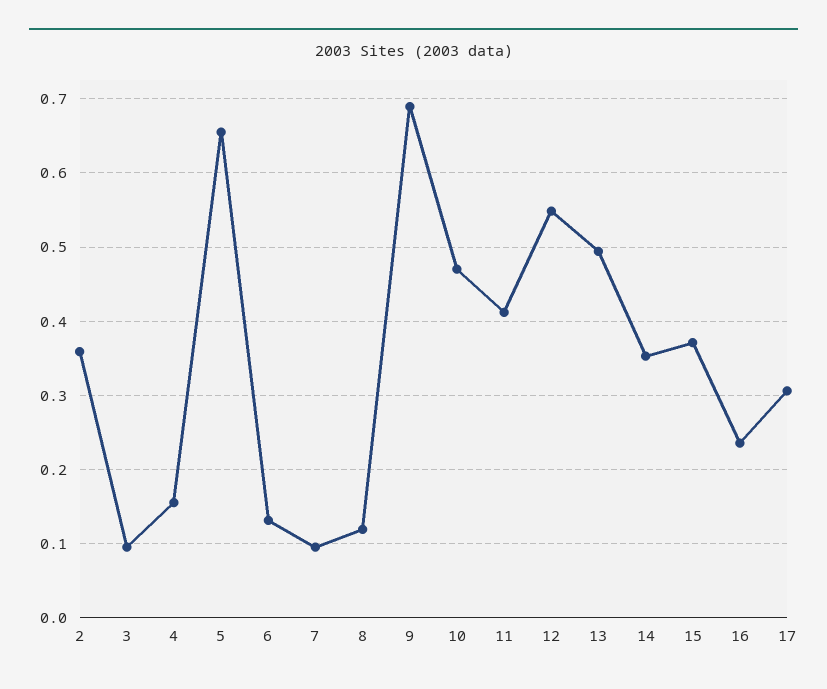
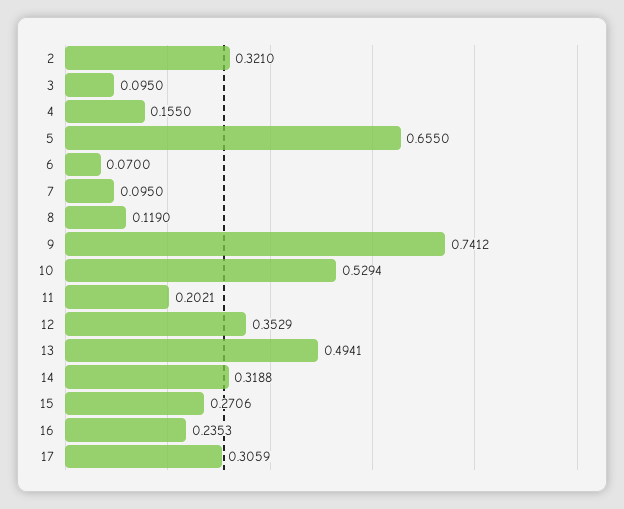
2: 0.36 -> 0.321
6: 0.13 -> 0.07
9: 0.69 -> 0.7412
10: 0.47 -> 0.5294
11: 0.41 -> 0.2021
12: 0.55 -> 0.3529
14: 0.35 -> 0.3188
15: 0.37 -> 0.2706

